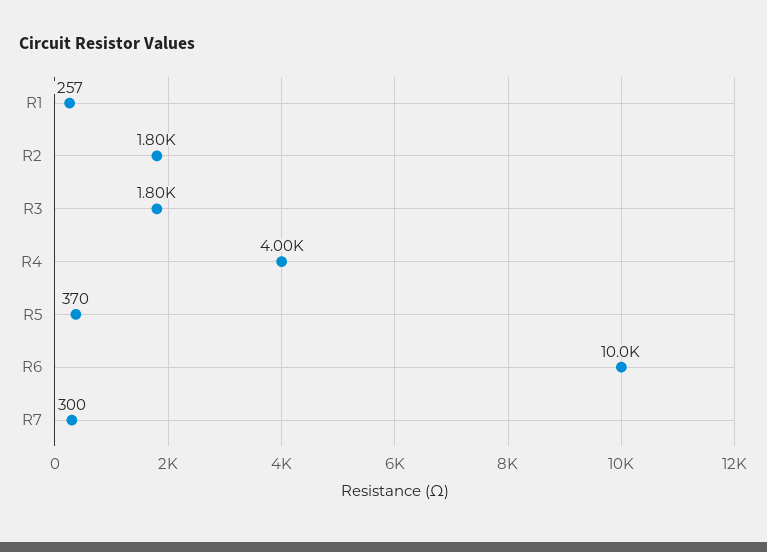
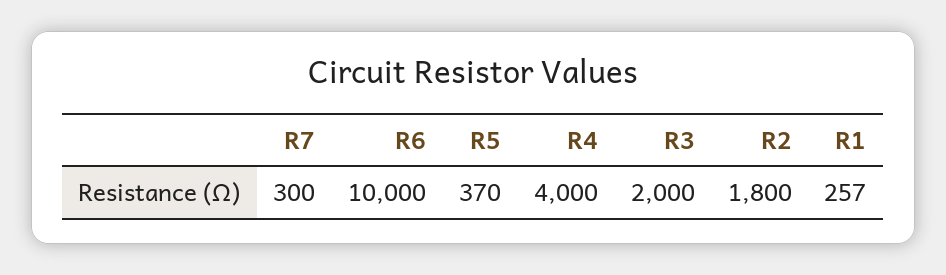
R3: 1800 -> 2000

